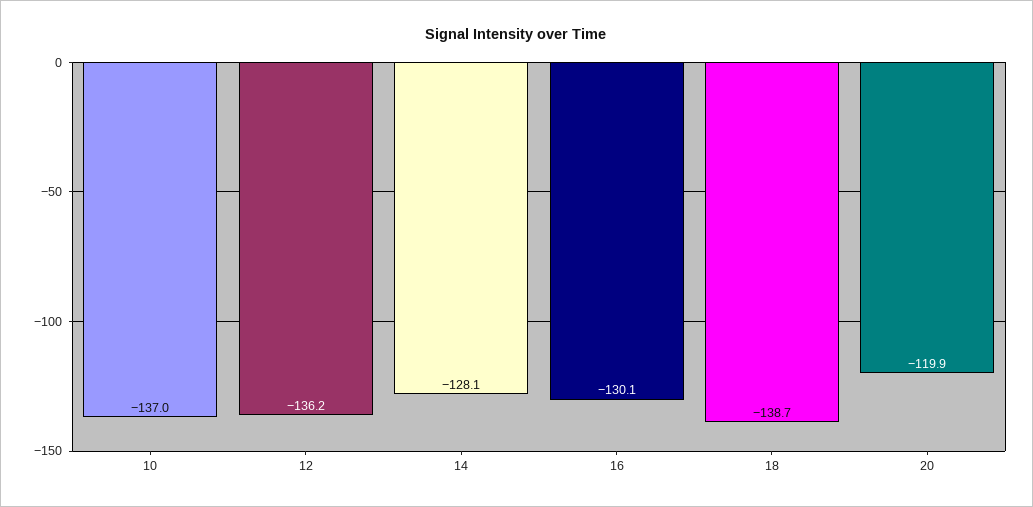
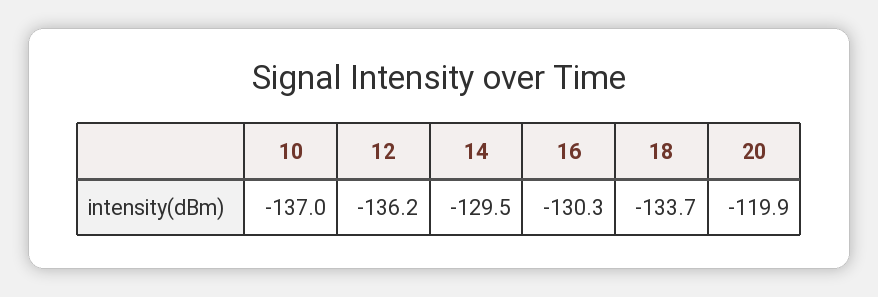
14: -128.1 -> -129.5
16: -130.1 -> -130.3
18: -138.7 -> -133.7

